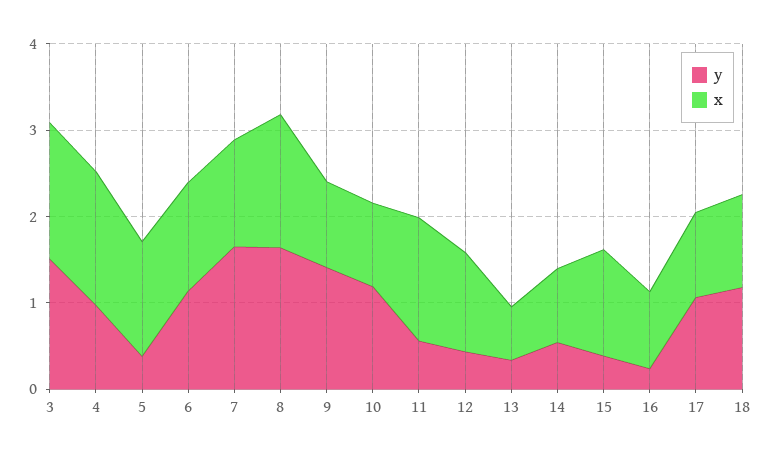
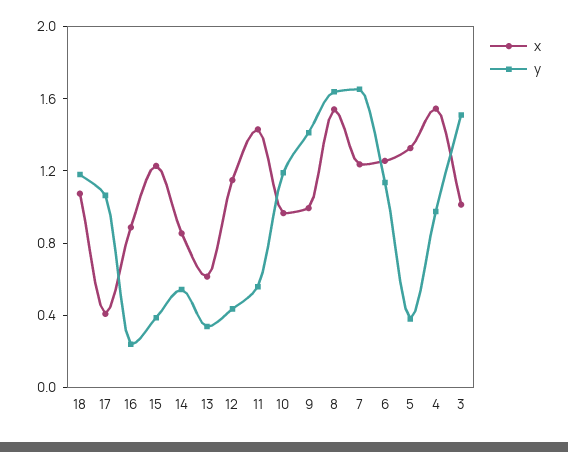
x, 3: 1.6 -> 1
x, 17: 1 -> 0.4

